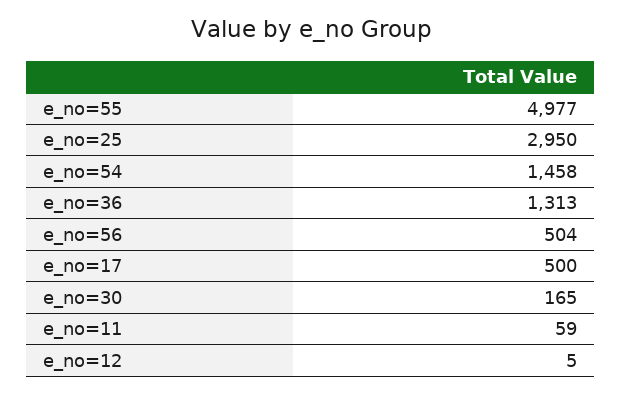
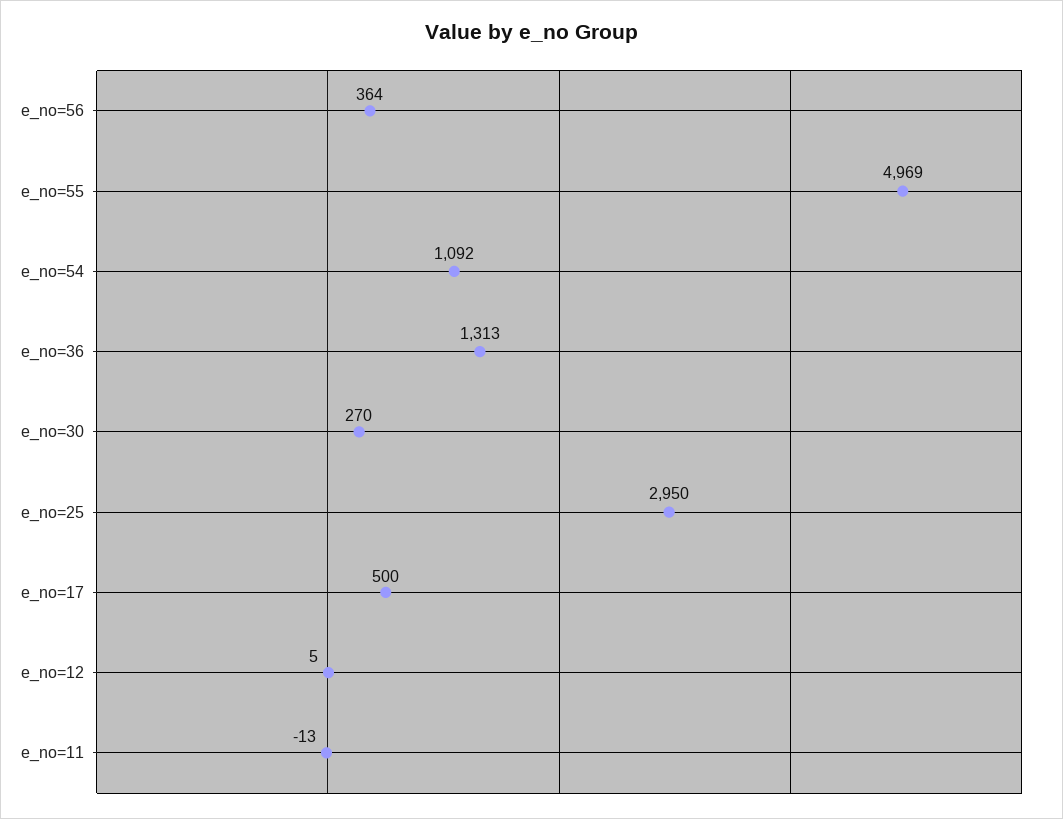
e_no=55: 4977 -> 4969
e_no=54: 1458 -> 1092
e_no=56: 504 -> 364
e_no=30: 165 -> 270
e_no=11: 59 -> -13

